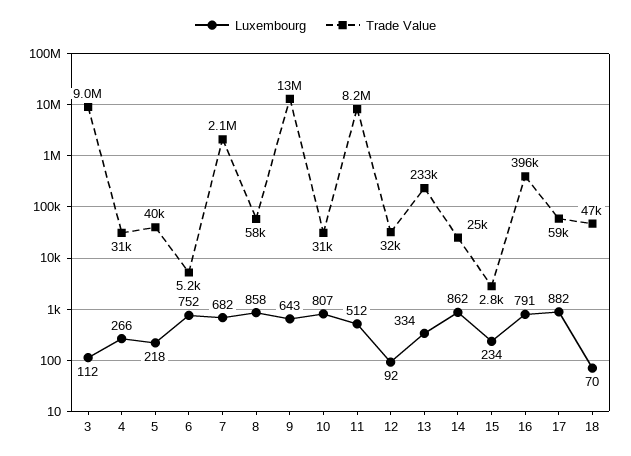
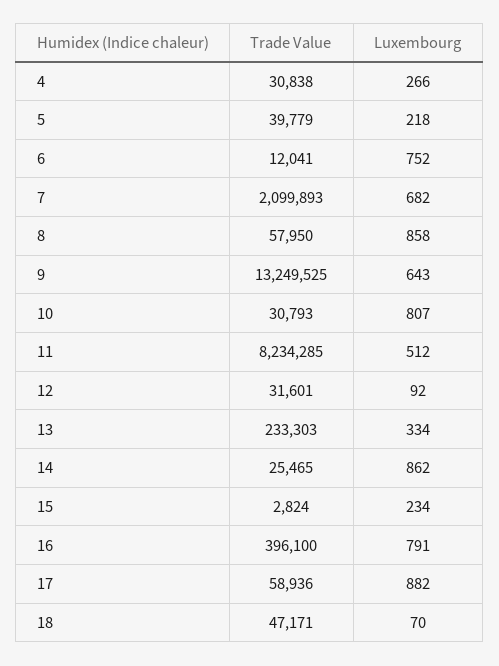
Luxembourg, 3: 112 -> none
Trade Value, 3: 9000000 -> none
Trade Value, 6: 5200 -> 12041

